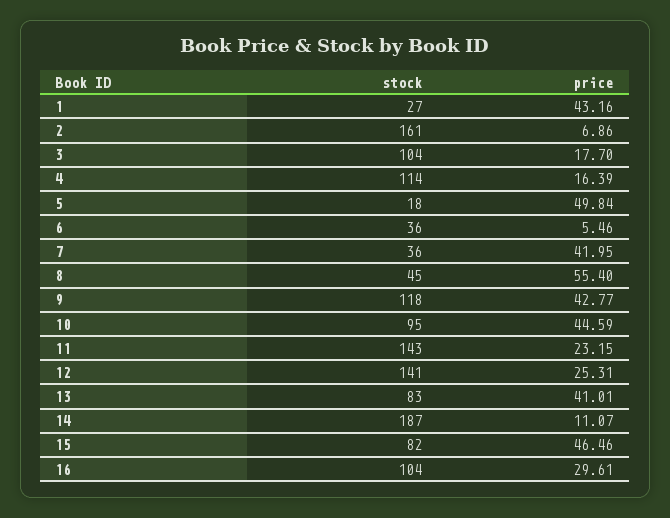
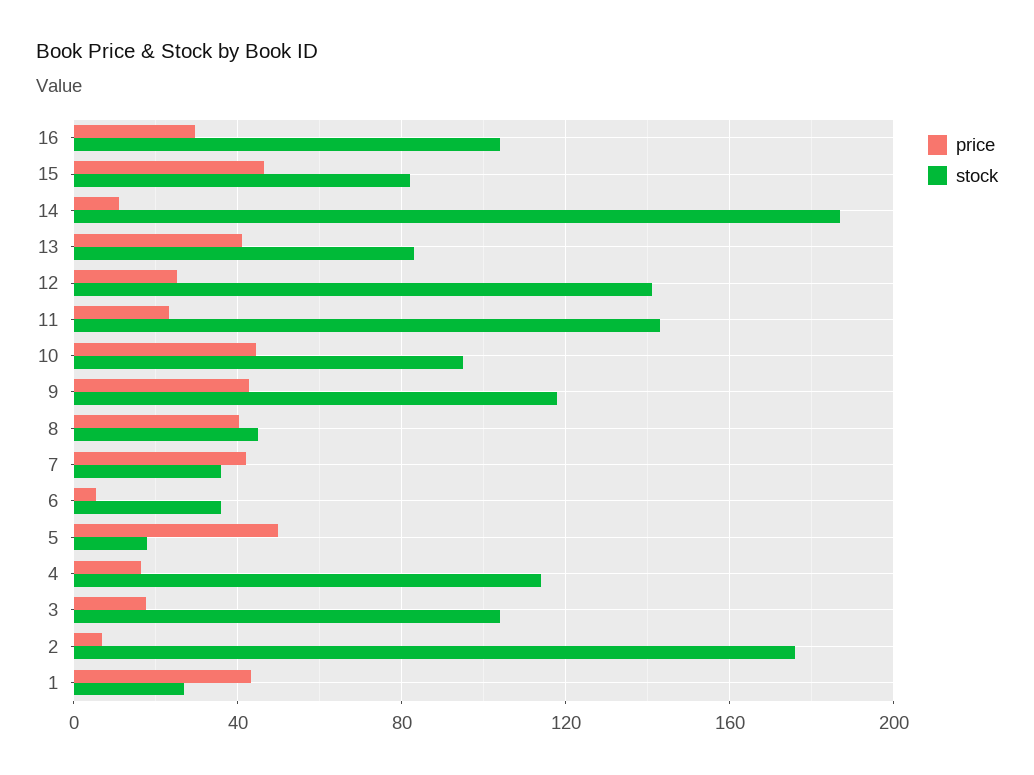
stock, 2: 161 -> 175
price, 8: 55.4 -> 40

